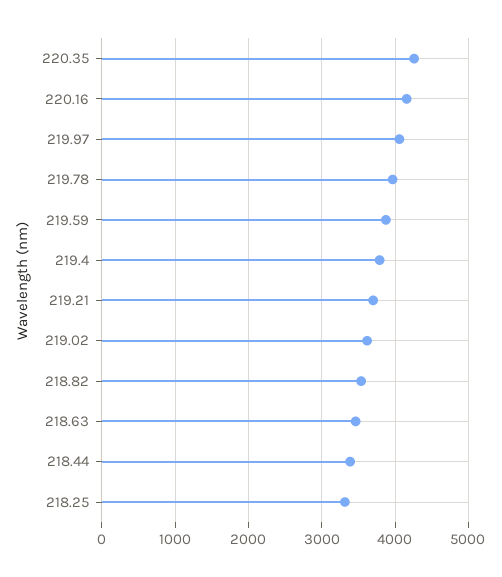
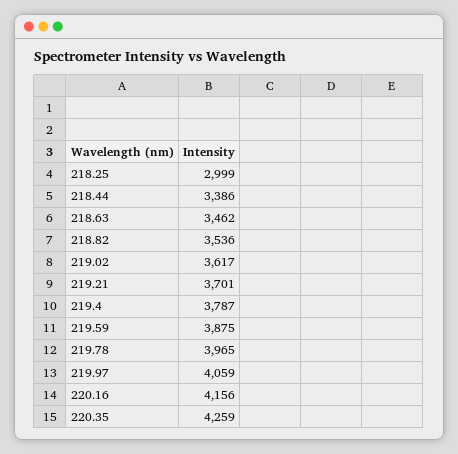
218.25: 3300 -> 2999

